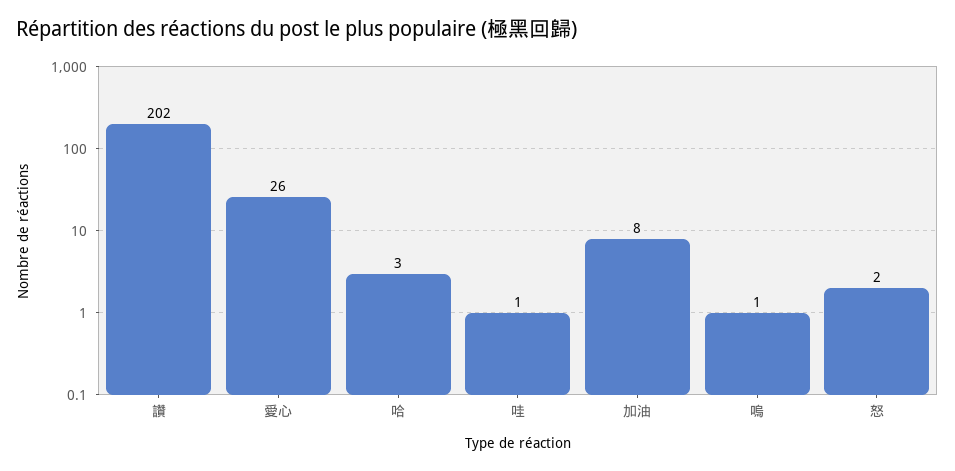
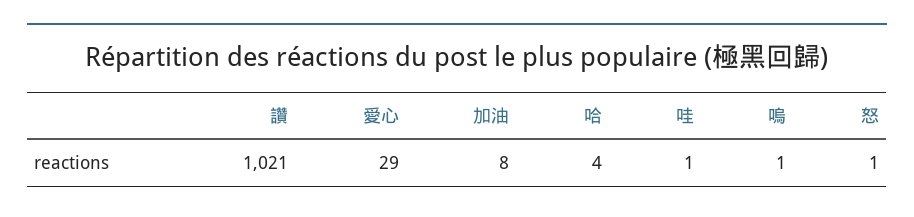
讚: 202 -> 1021
愛心: 26 -> 29
哈: 3 -> 4
怒: 2 -> 1

